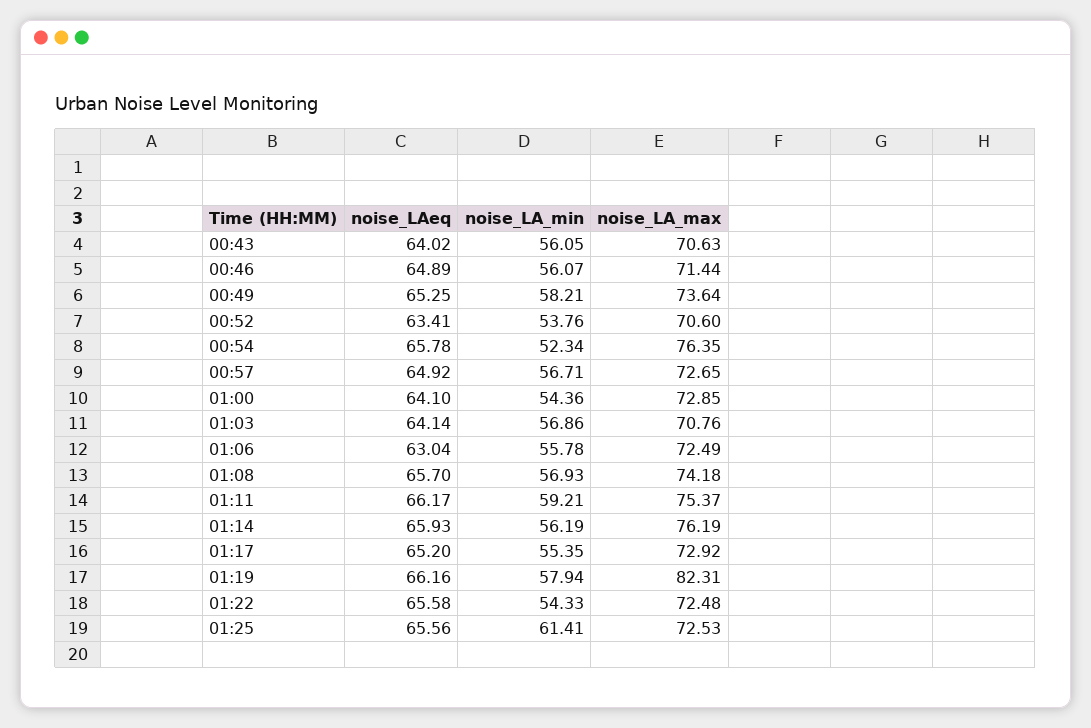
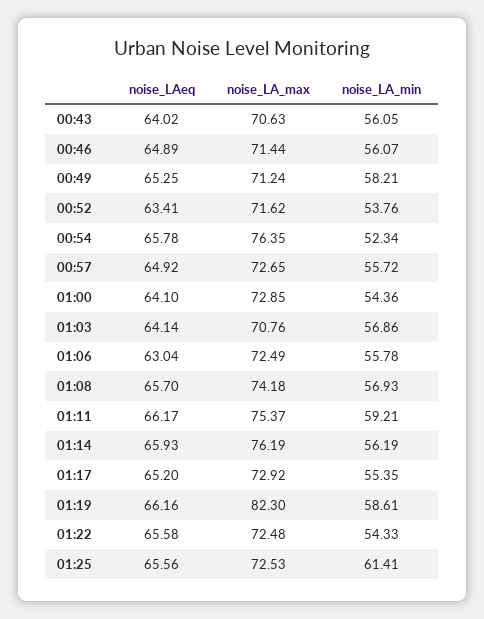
noise_LA_max, 00:49: 73.64 -> 71.24
noise_LA_max, 00:52: 70.6 -> 71.62
noise_LA_min, 00:57: 56.71 -> 55.72
noise_LA_min, 01:19: 57.94 -> 58.61
noise_LA_max, 01:19: 82.31 -> 82.3

